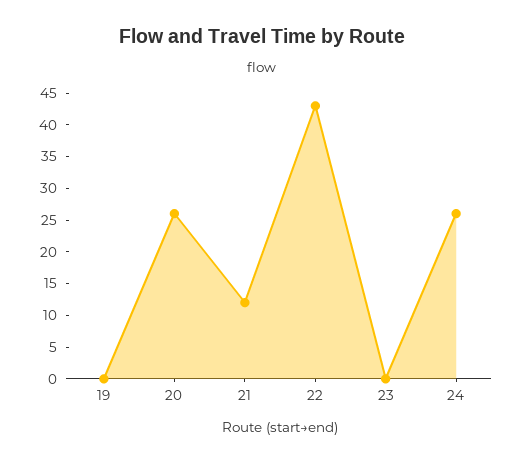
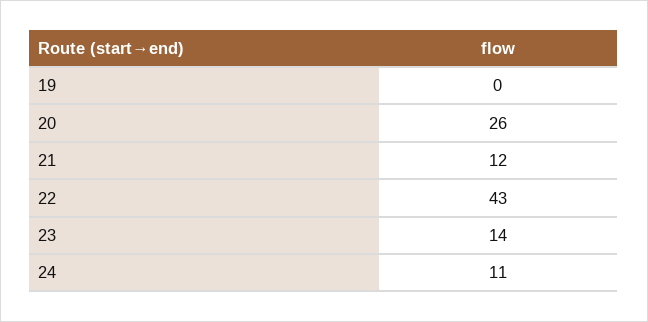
23: 0 -> 14
24: 25 -> 11

